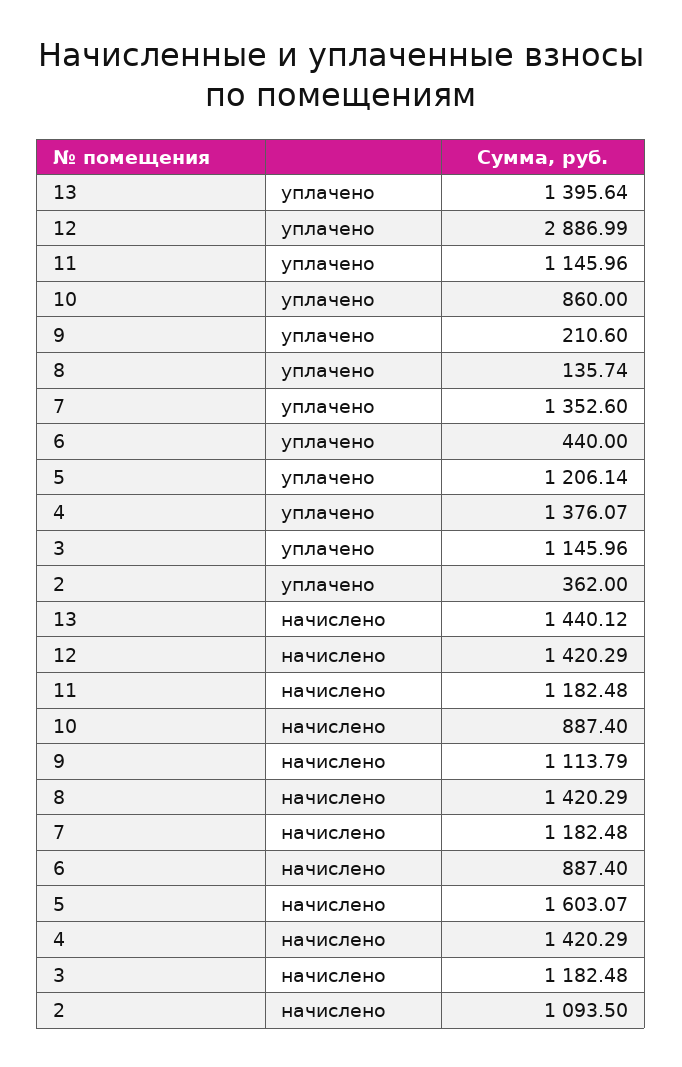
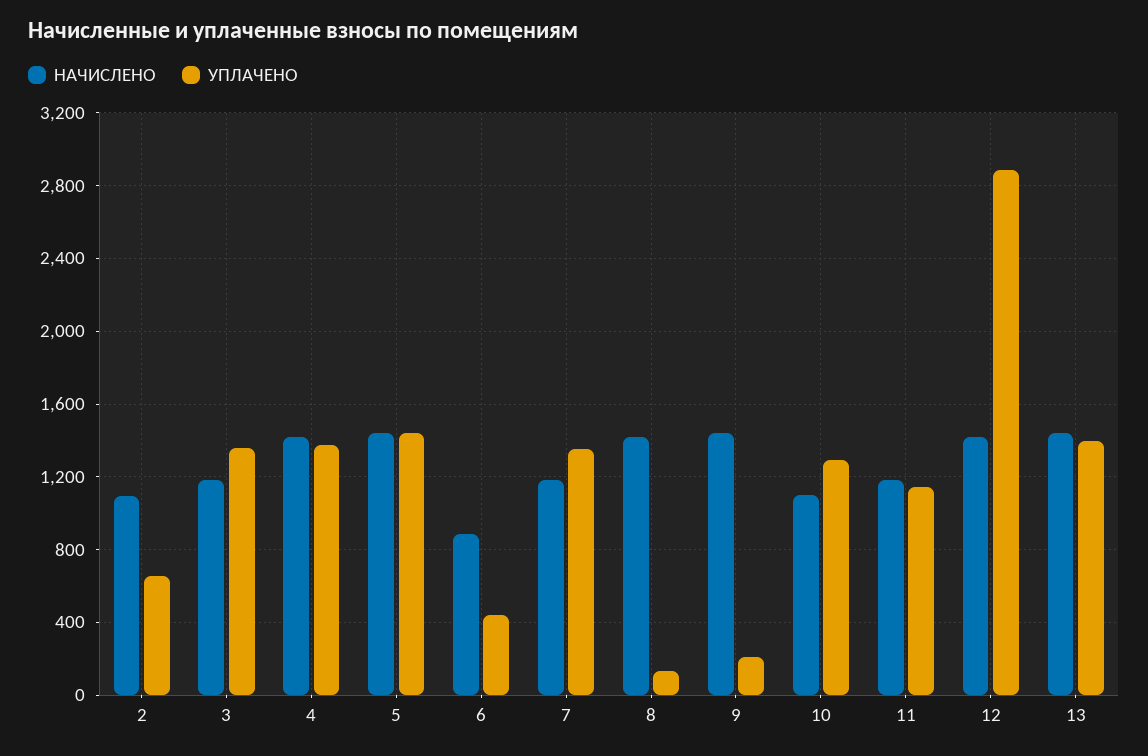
уплачено, 10: 860 -> 1300
уплачено, 5: 1206.14 -> 1450
уплачено, 3: 1145.96 -> 1350
уплачено, 2: 362 -> 650
начислено, 10: 887.4 -> 1100
начислено, 9: 1113.79 -> 1450
начислено, 5: 1603.07 -> 1450

